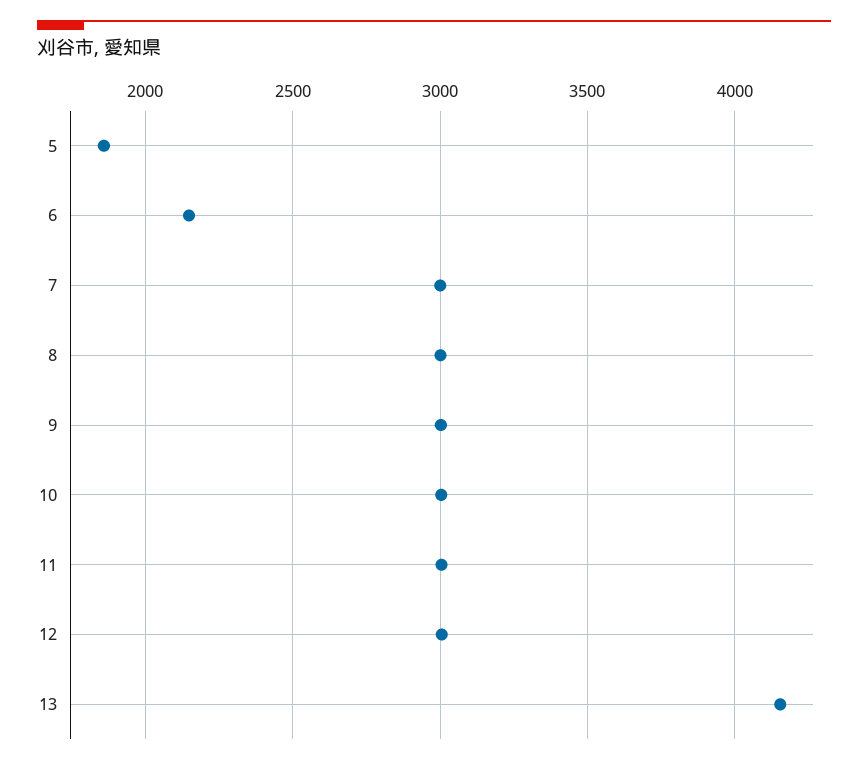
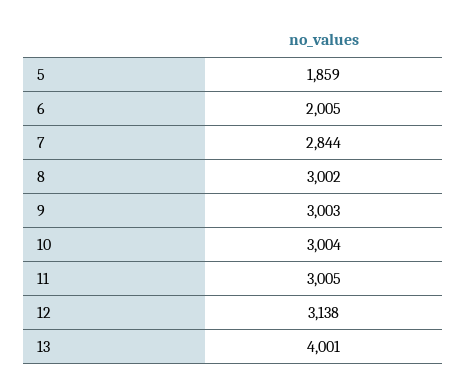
6: 2150 -> 2005
7: 3000 -> 2844
12: 3000 -> 3138
13: 4150 -> 4001

